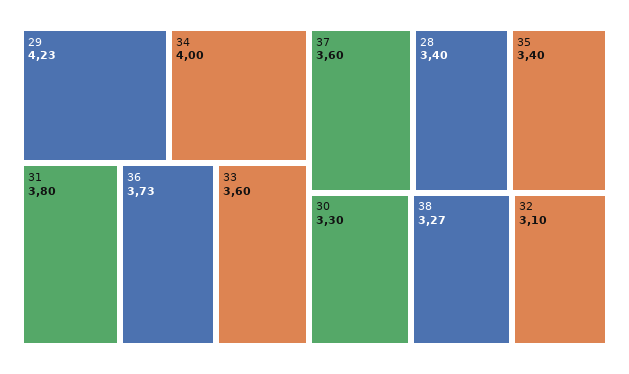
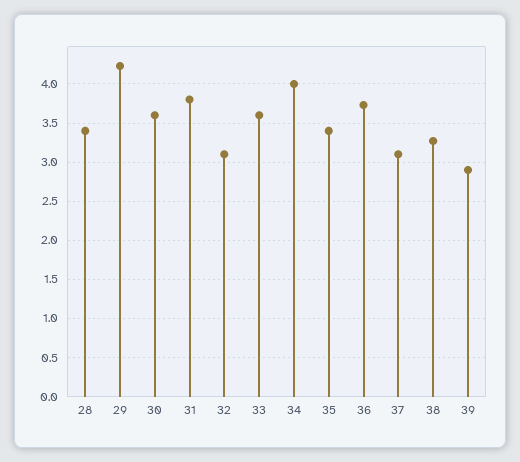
37: 3.6 -> 3.1
30: 3.3 -> 3.6
39: none -> 2.9

